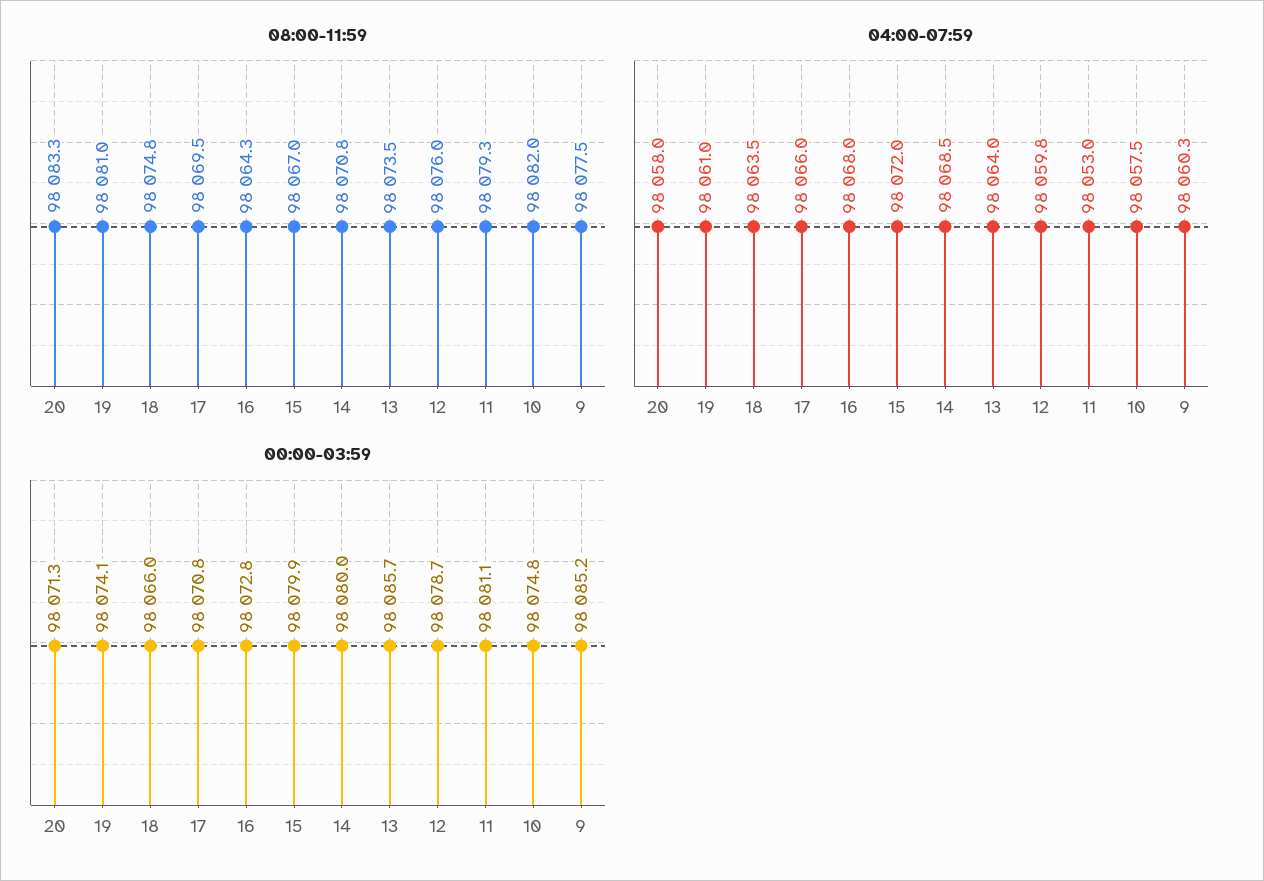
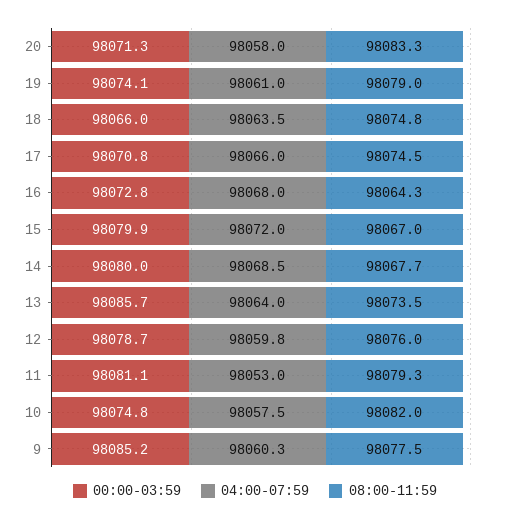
08:00-11:59, 19: 98081 -> 98079
08:00-11:59, 17: 98069.5 -> 98074.5
08:00-11:59, 14: 98070.8 -> 98067.7

